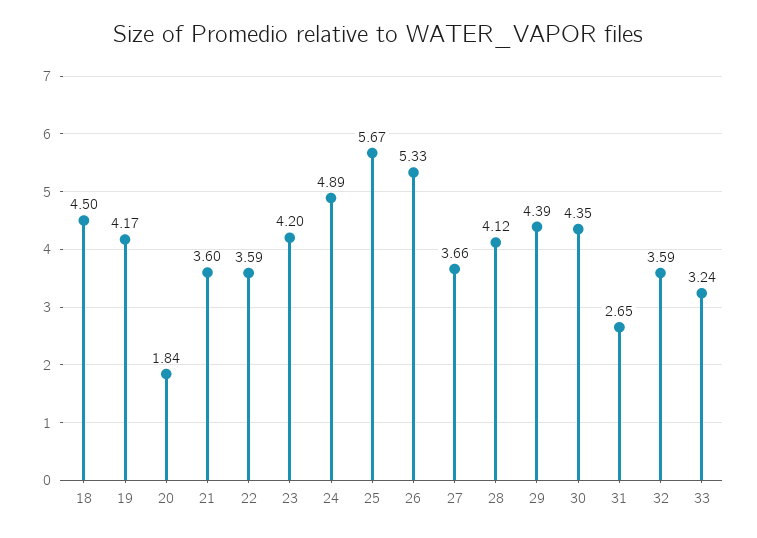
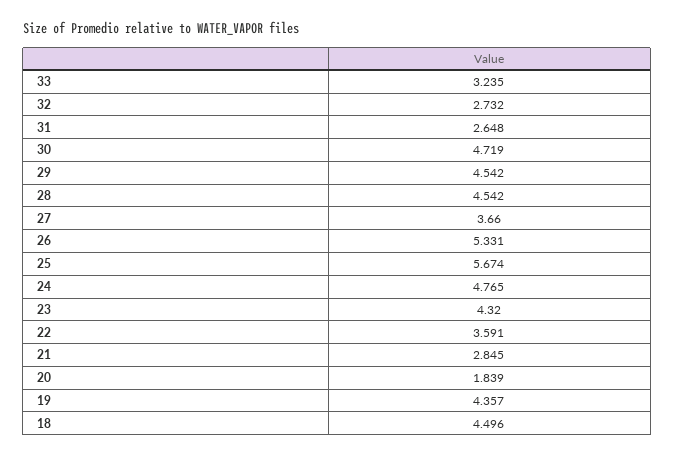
19: 4.17 -> 4.357
21: 3.6 -> 2.845
23: 4.2 -> 4.32
24: 4.89 -> 4.765
28: 4.12 -> 4.542
29: 4.39 -> 4.542
30: 4.35 -> 4.719
32: 3.59 -> 2.732

